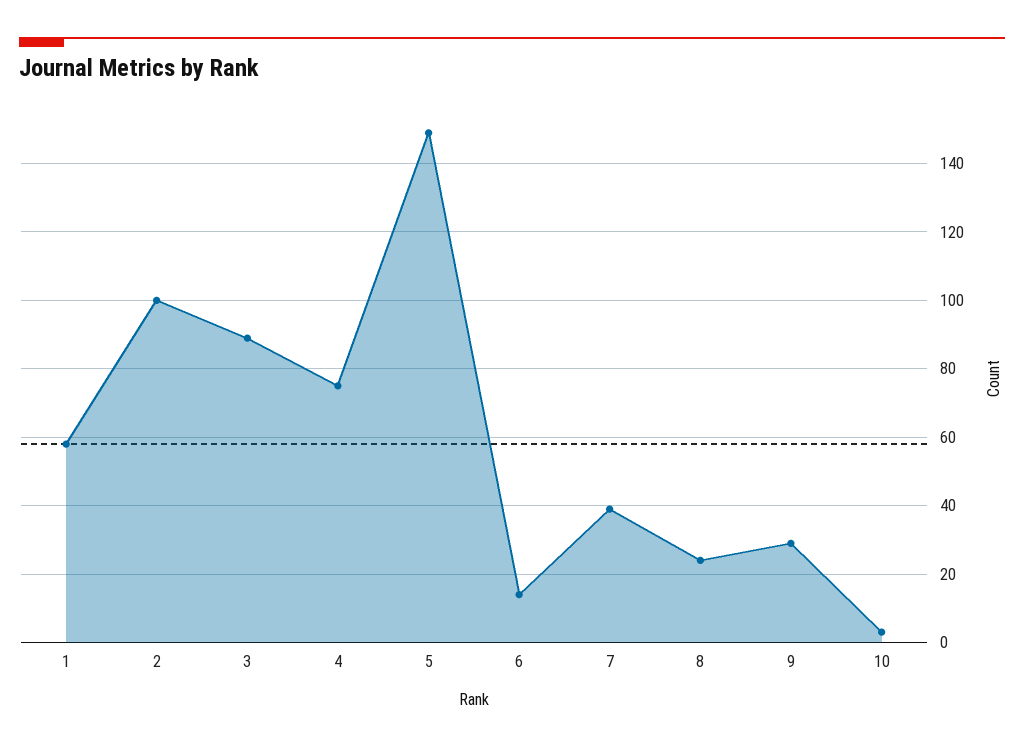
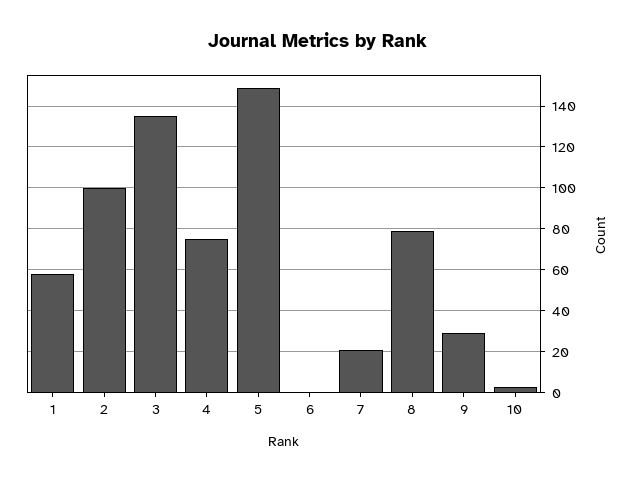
3: 90 -> 135
6: 15 -> 0
7: 40 -> 20
8: 25 -> 80

